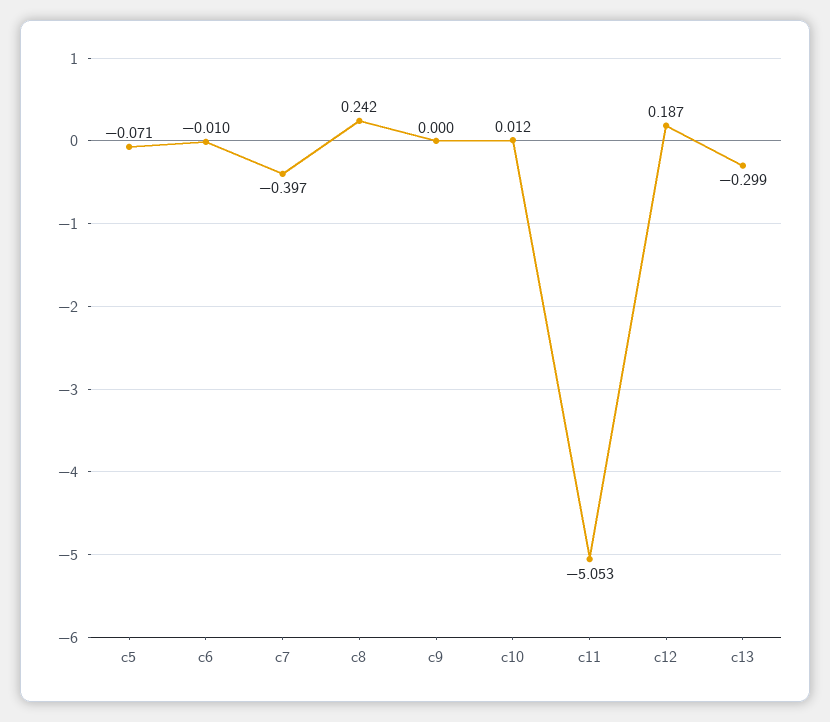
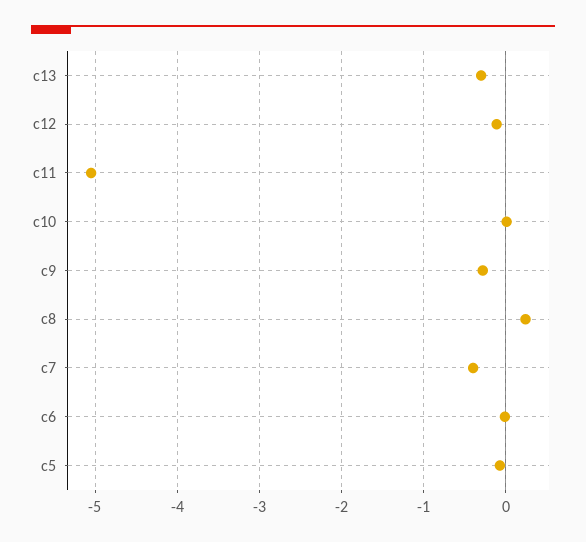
c9: 0 -> -0.3
c12: 0.187 -> -0.1

